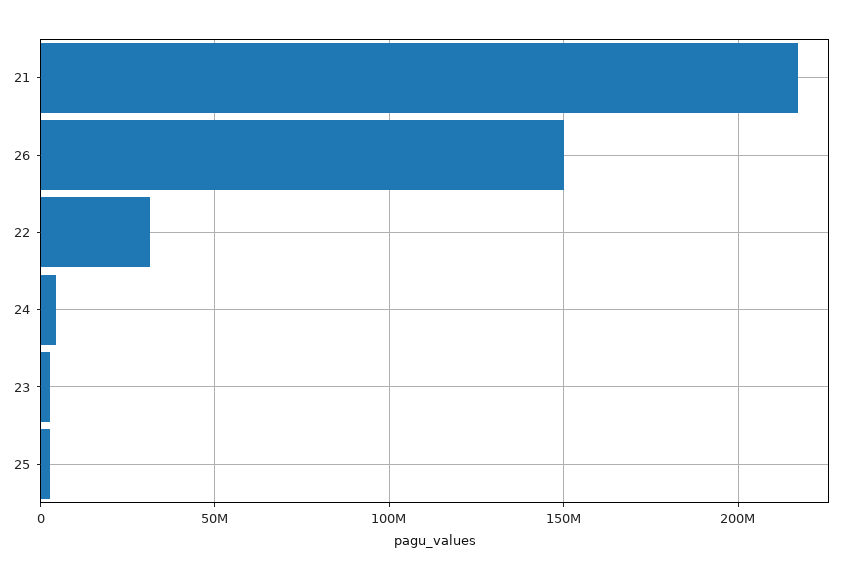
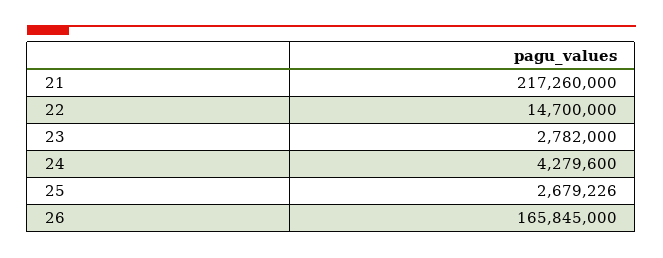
26: 150000000 -> 165845000
22: 30000000 -> 14700000

